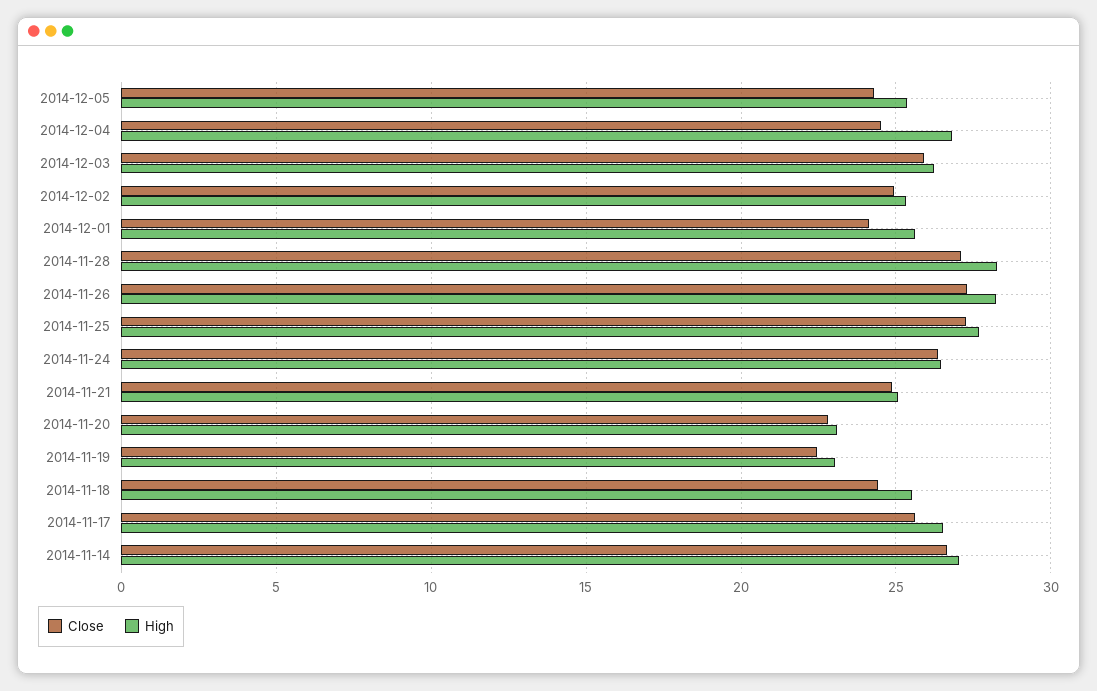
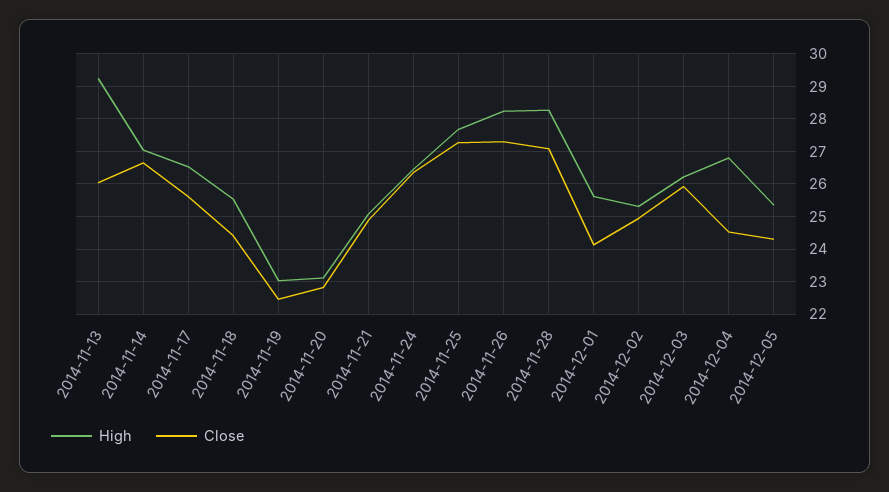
High, 2014-11-13: none -> 29.2
Close, 2014-11-13: none -> 26

